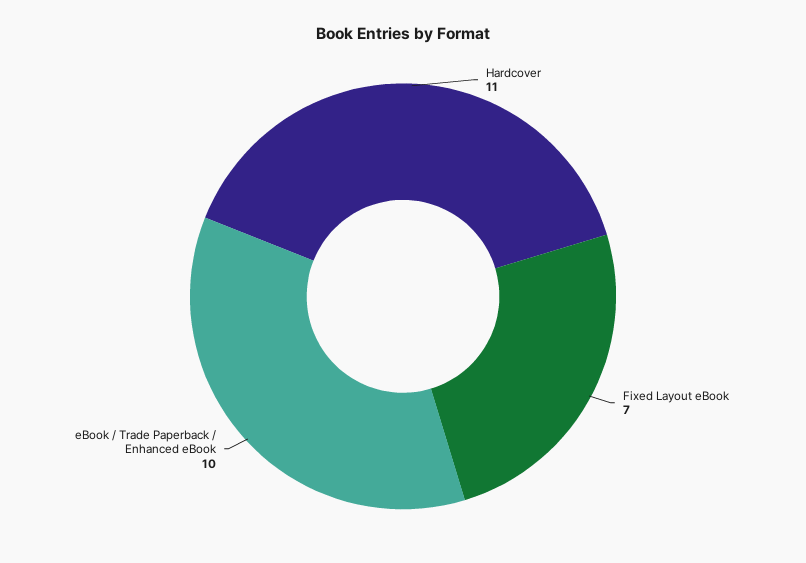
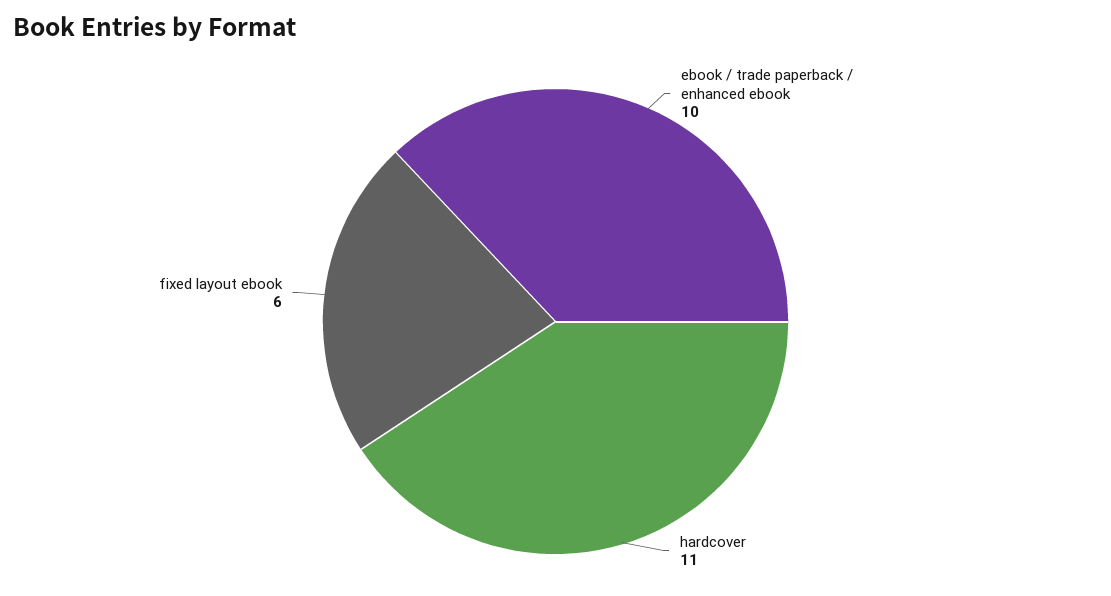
Fixed Layout eBook: 7 -> 6

